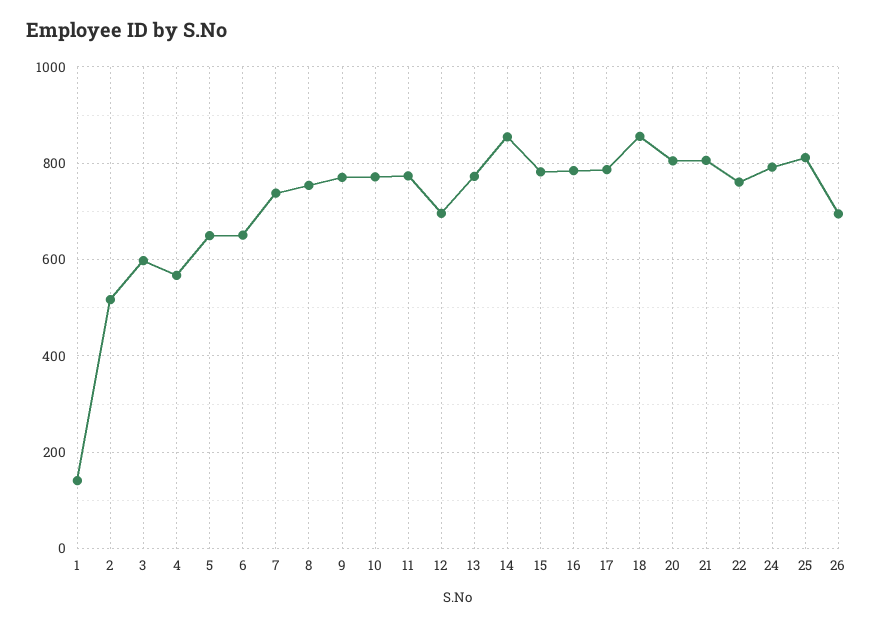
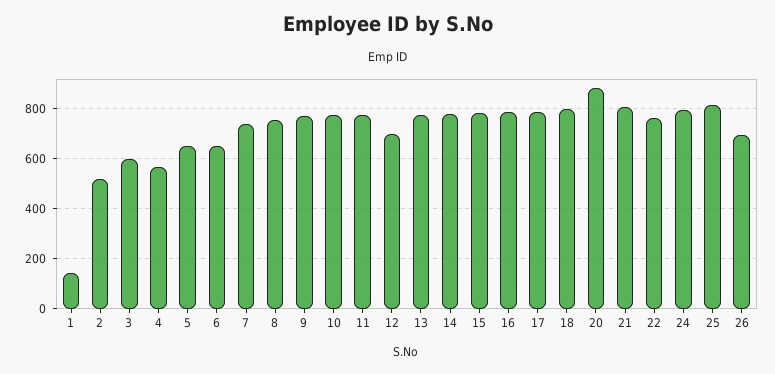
14: 860 -> 775
18: 860 -> 800
20: 800 -> 875

